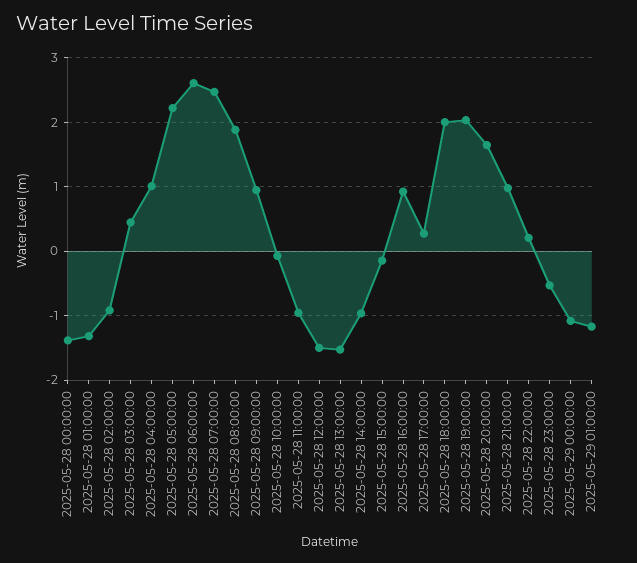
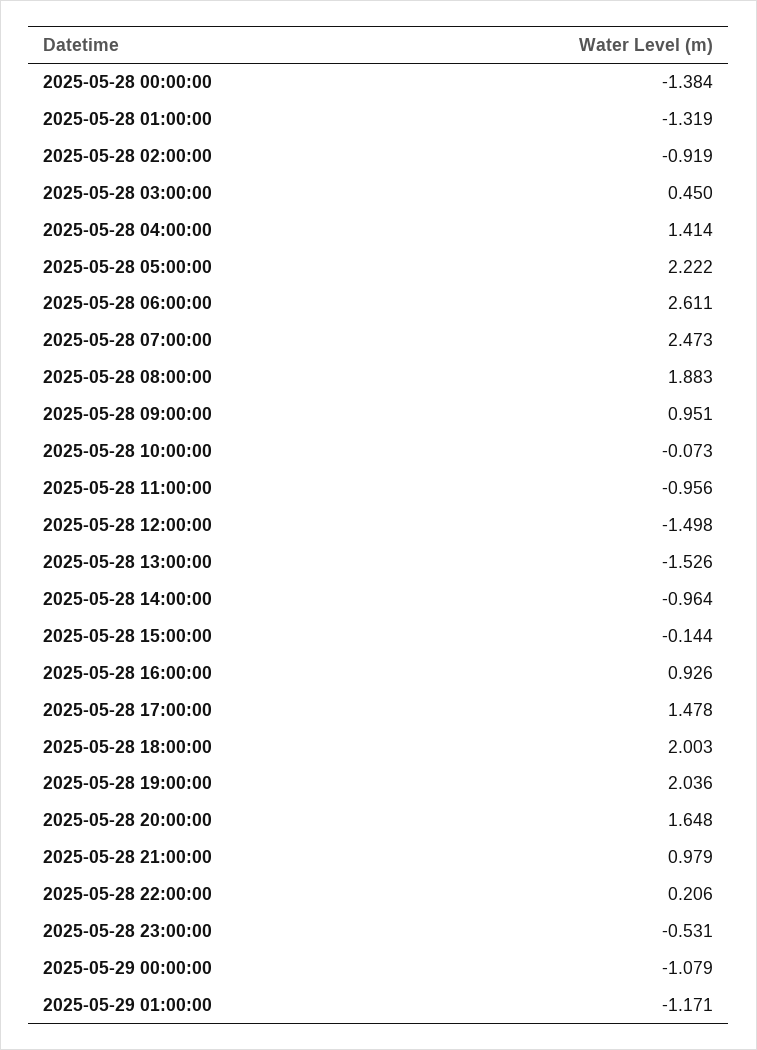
2025-05-28 04:00:00: 1 -> 1.414
2025-05-28 17:00:00: 0.3 -> 1.478

